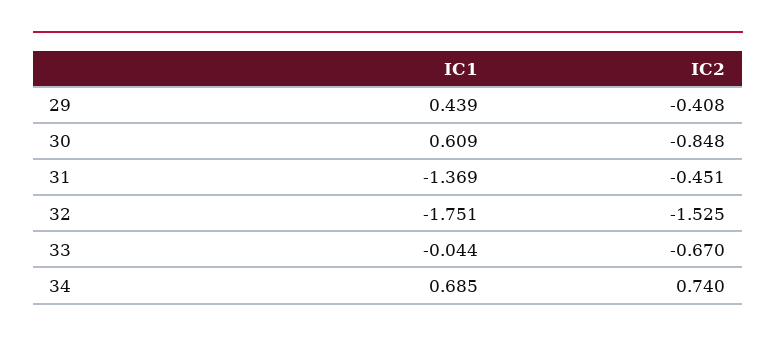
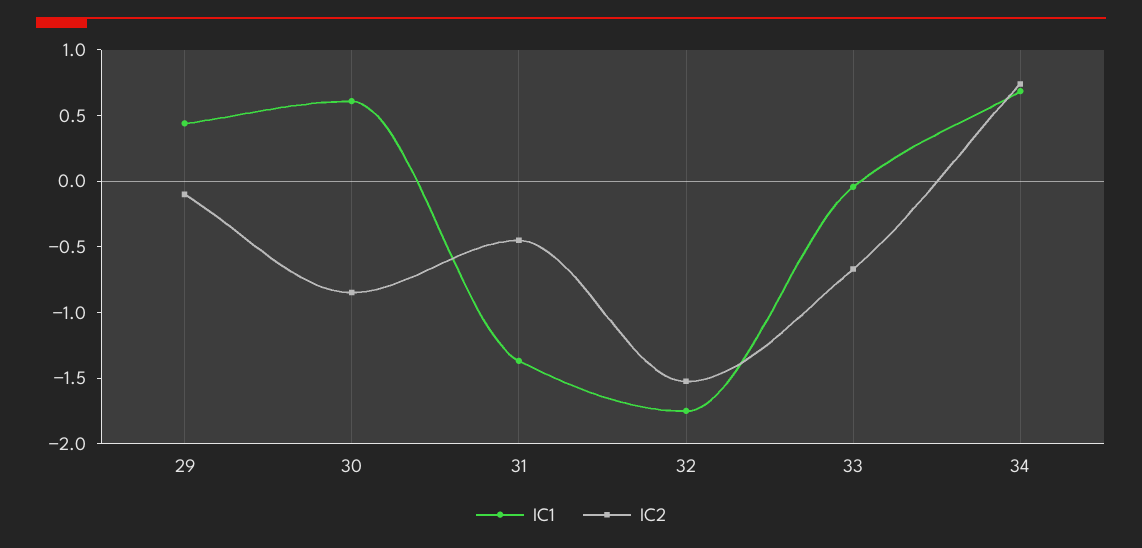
IC2, 29: -0.408 -> -0.1

